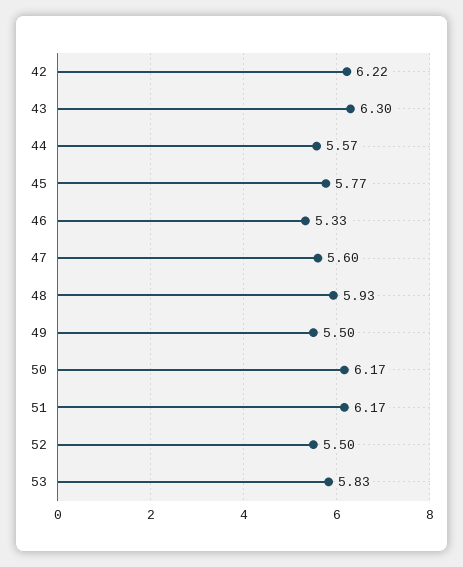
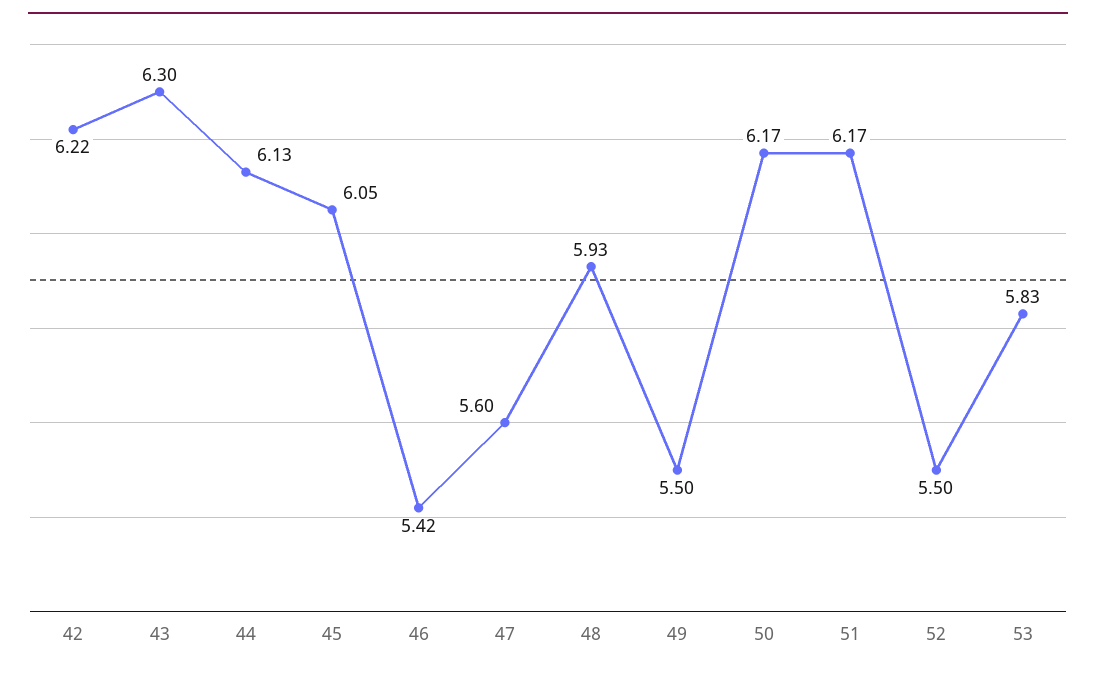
44: 5.57 -> 6.13
45: 5.77 -> 6.05
46: 5.33 -> 5.42

